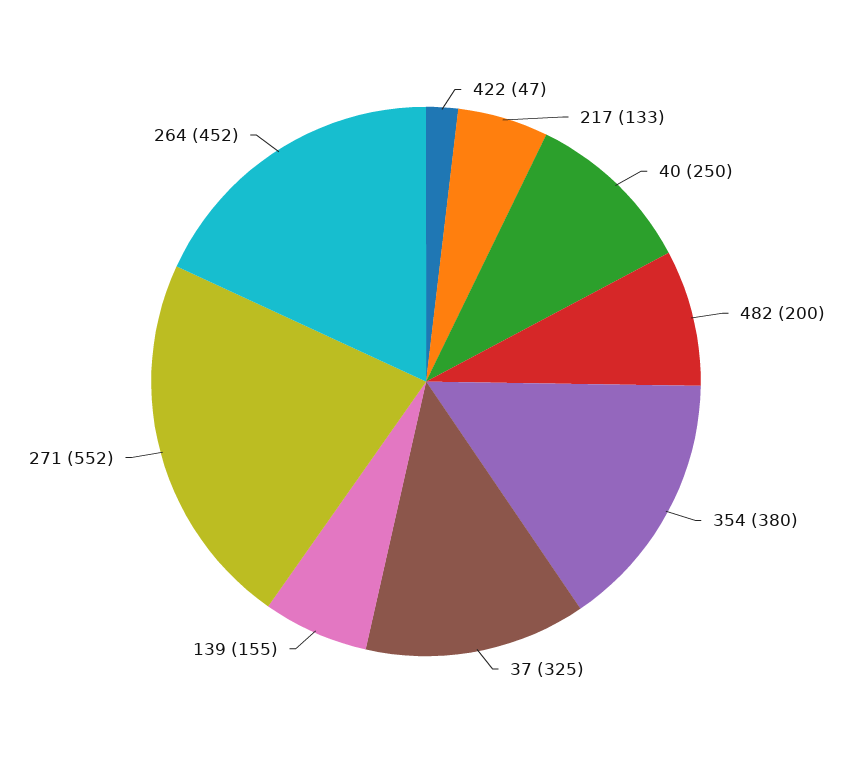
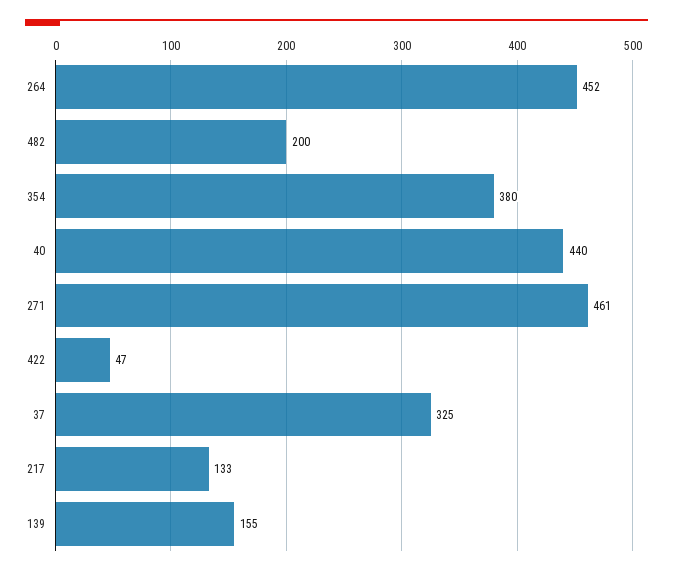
40: 250 -> 440
271: 552 -> 461

